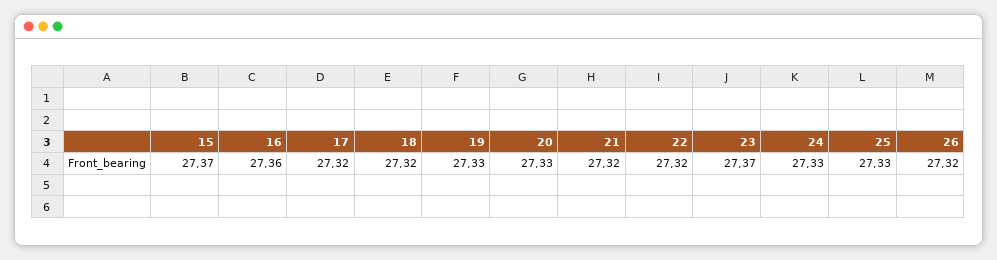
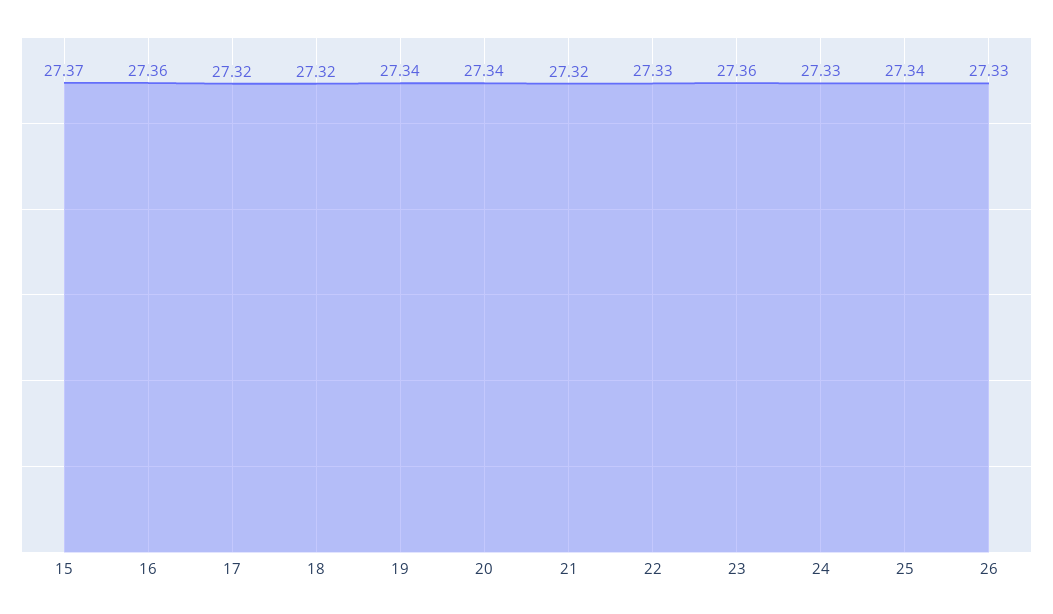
19: 27.33 -> 27.34
20: 27.33 -> 27.34
22: 27.32 -> 27.33
23: 27.37 -> 27.36
25: 27.33 -> 27.34
26: 27.32 -> 27.33

